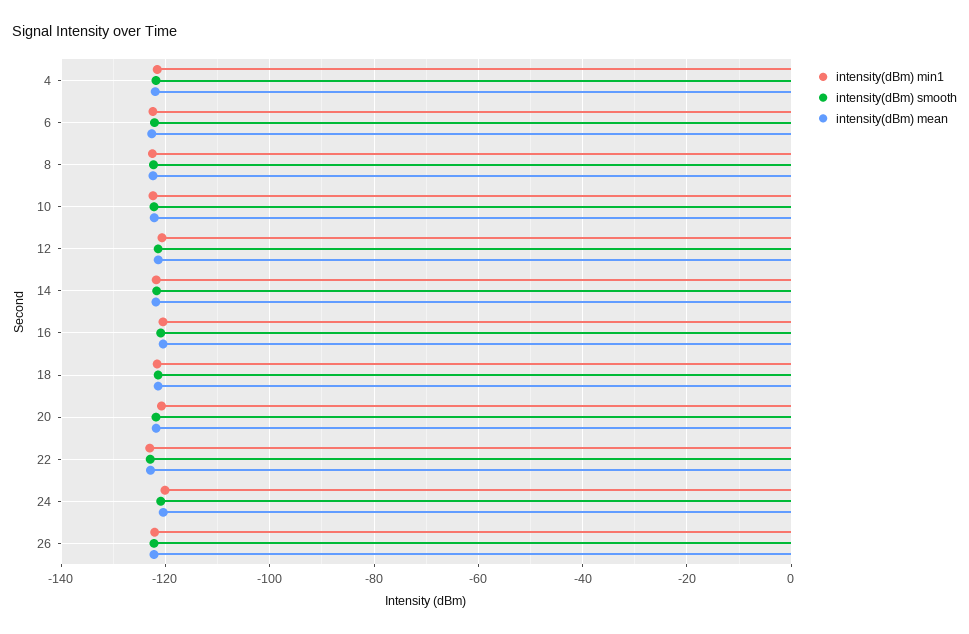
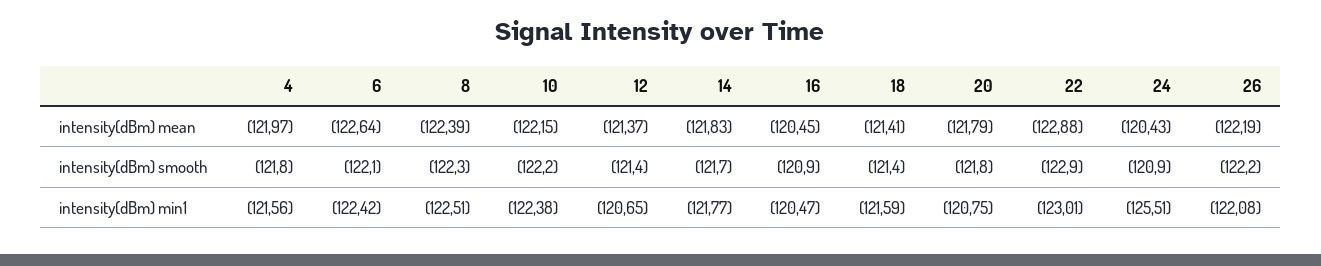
intensity(dBm) min1, 24: -120 -> -125.51

